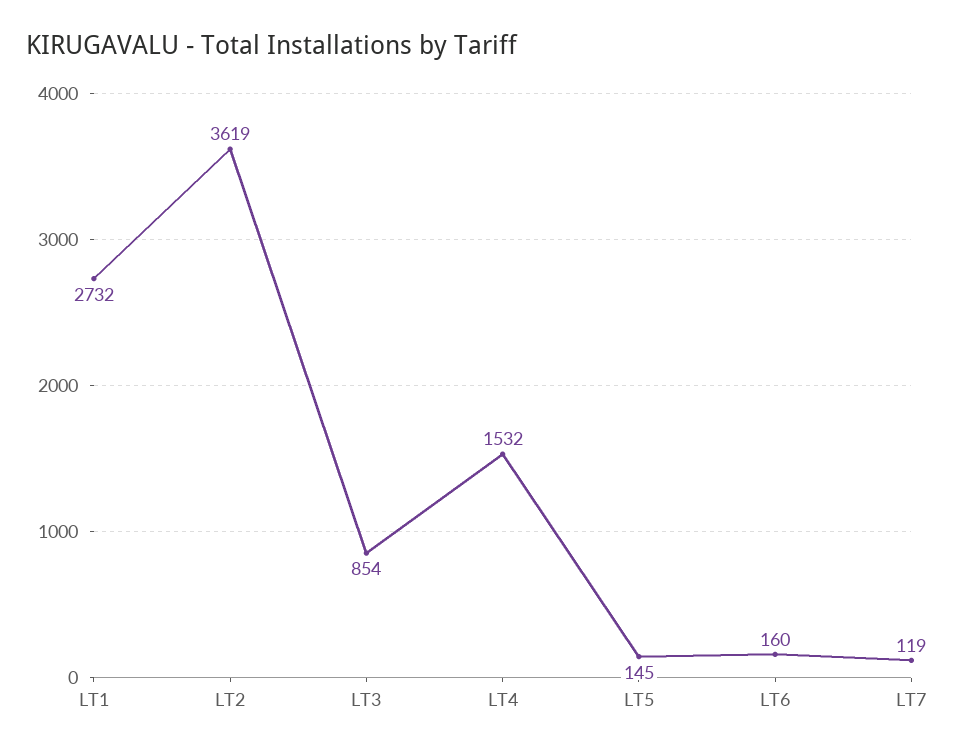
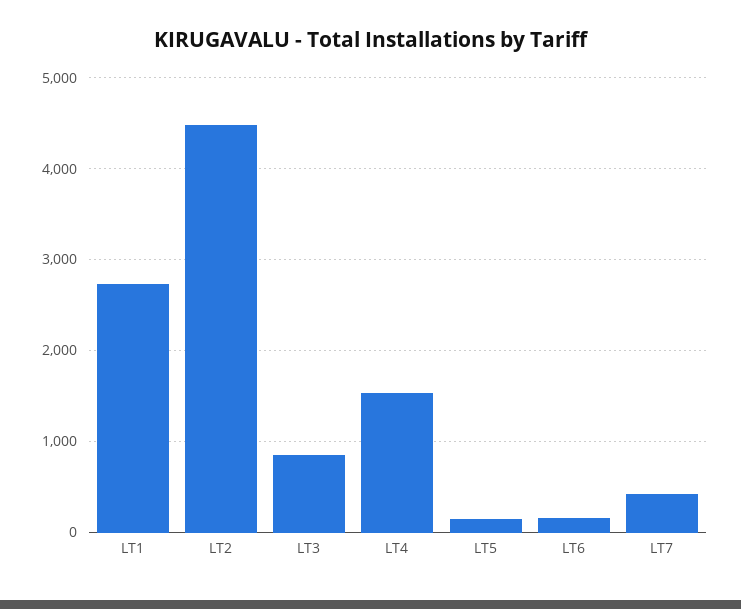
LT2: 3619 -> 4500
LT7: 119 -> 400

